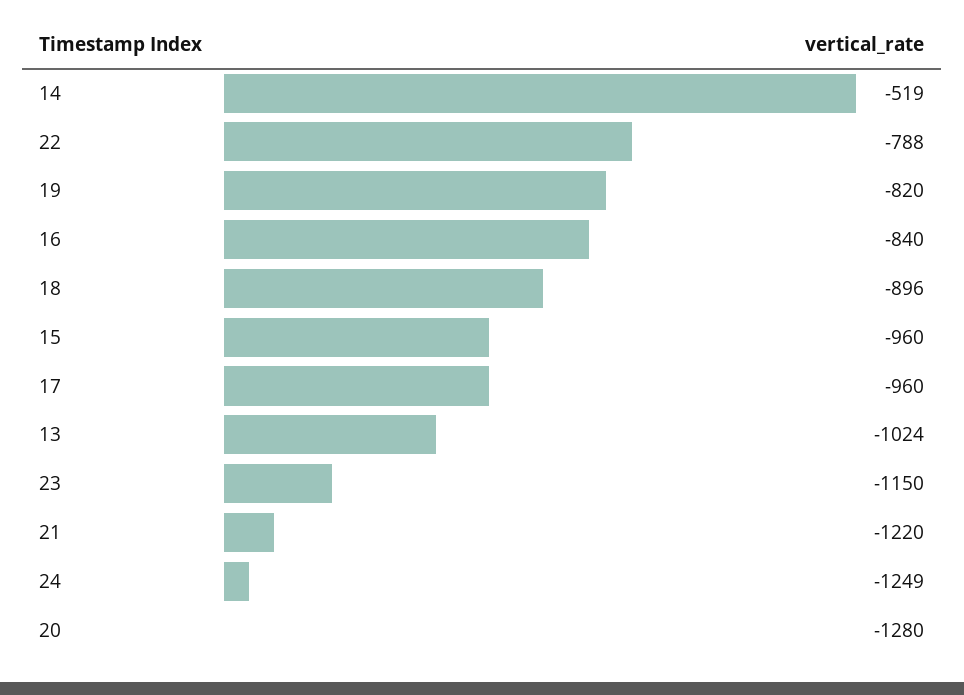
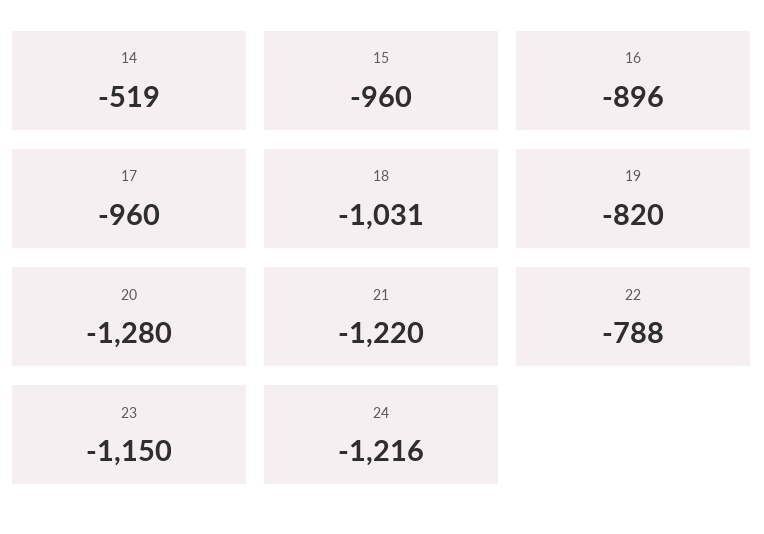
16: -840 -> -896
18: -896 -> -1031
13: -1024 -> none
24: -1249 -> -1216

